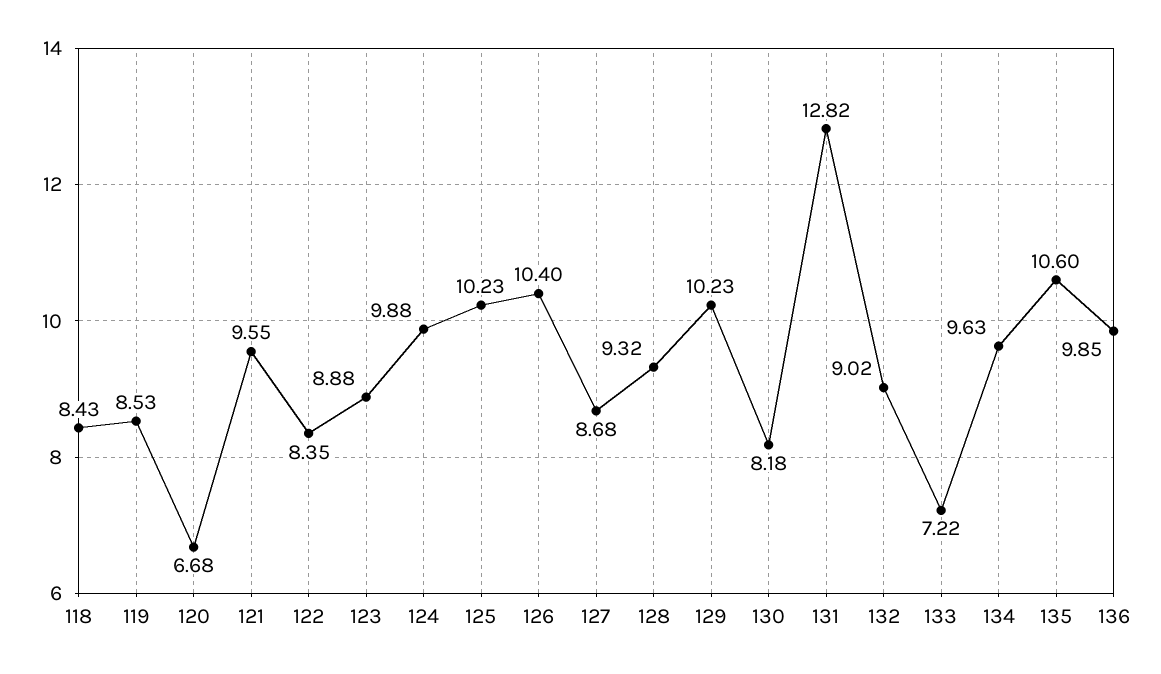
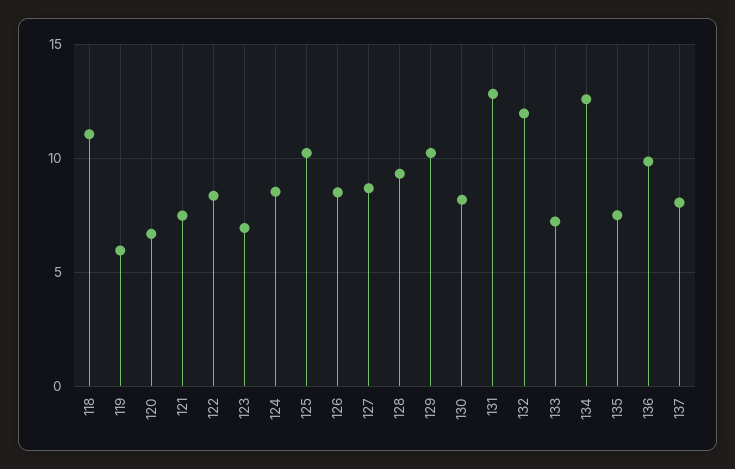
118: 8.43 -> 11
119: 8.53 -> 6
121: 9.55 -> 7.5
123: 8.88 -> 7
124: 9.88 -> 8.5
126: 10.4 -> 8.5
132: 9.02 -> 12
134: 9.63 -> 12.5
135: 10.6 -> 7.5
137: none -> 8

